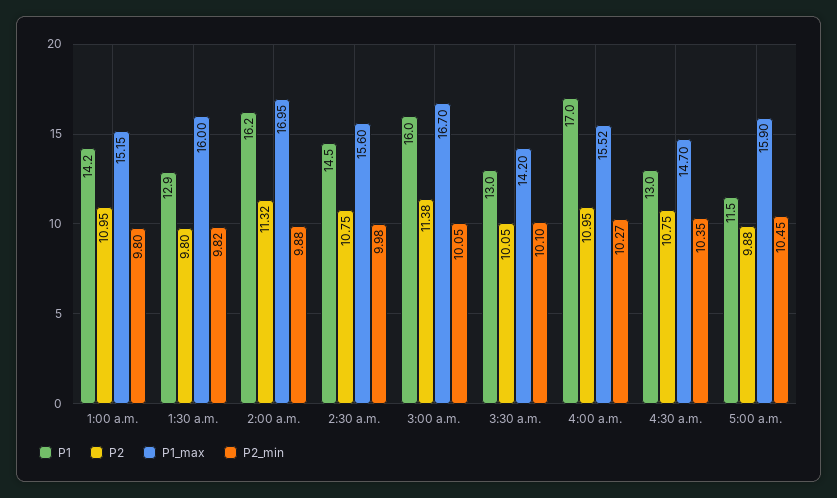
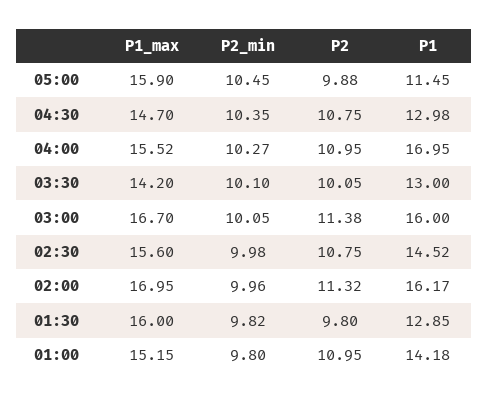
P2_min, 2:00 a.m.: 9.88 -> 9.96

